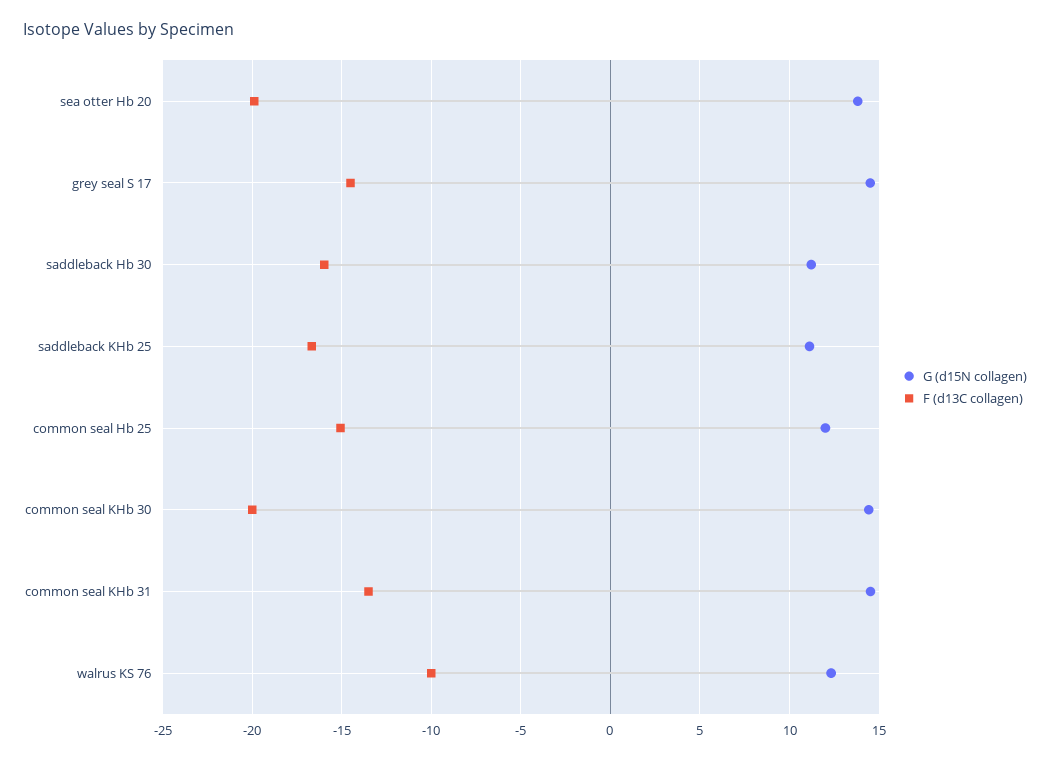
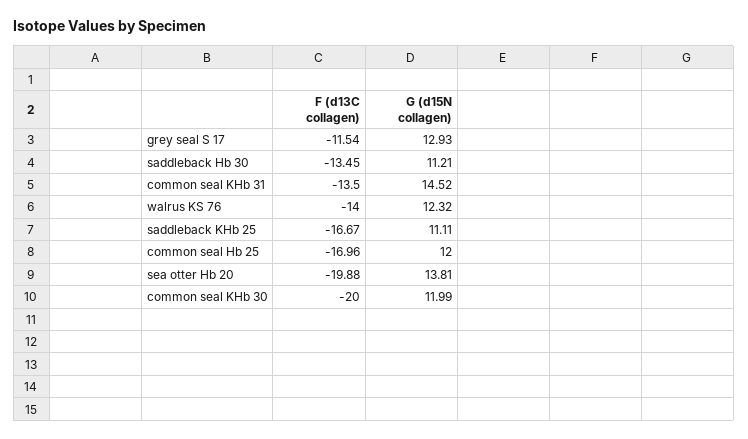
G (d15N collagen), grey seal S 17: 14.5 -> 12.93
F (d13C collagen), grey seal S 17: -14.5 -> -11.54
F (d13C collagen), saddleback Hb 30: -16 -> -13.45
F (d13C collagen), common seal Hb 25: -15 -> -16.96
G (d15N collagen), common seal KHb 30: 14.5 -> 11.99
F (d13C collagen), walrus KS 76: -10 -> -14

